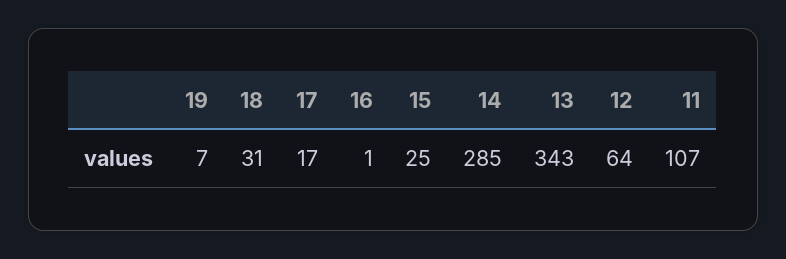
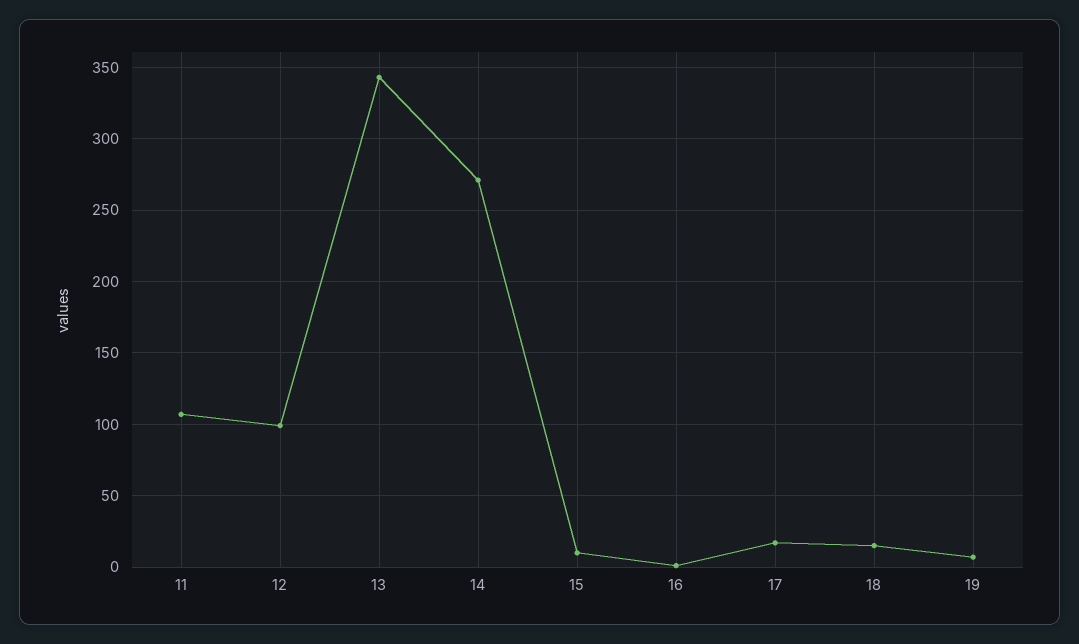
18: 31 -> 15
15: 25 -> 10
14: 285 -> 270
12: 64 -> 100

